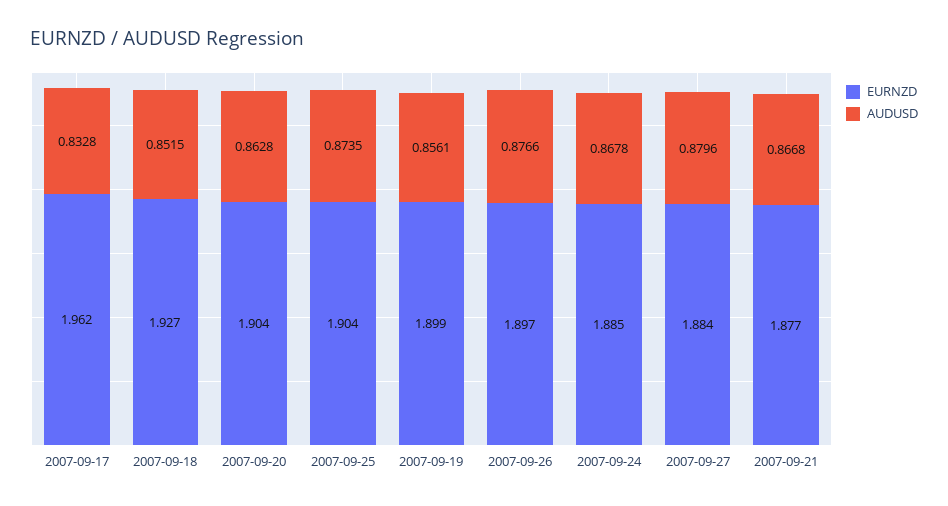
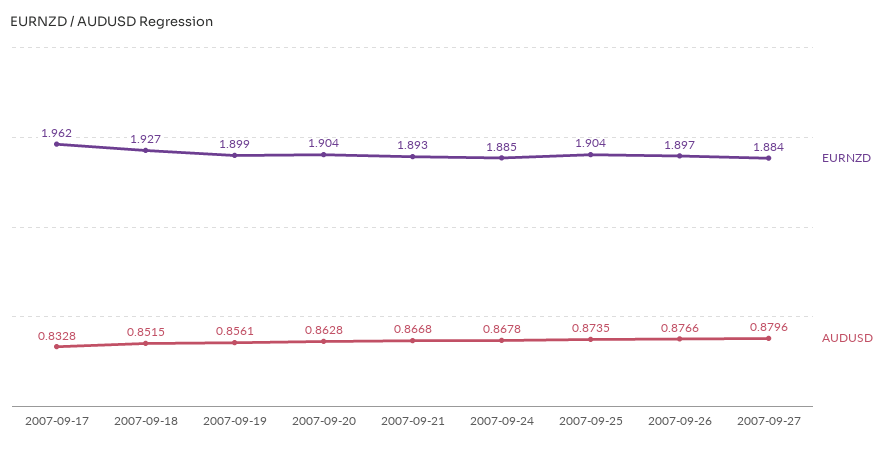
EURNZD, 2007-09-21: 1.877 -> 1.893

